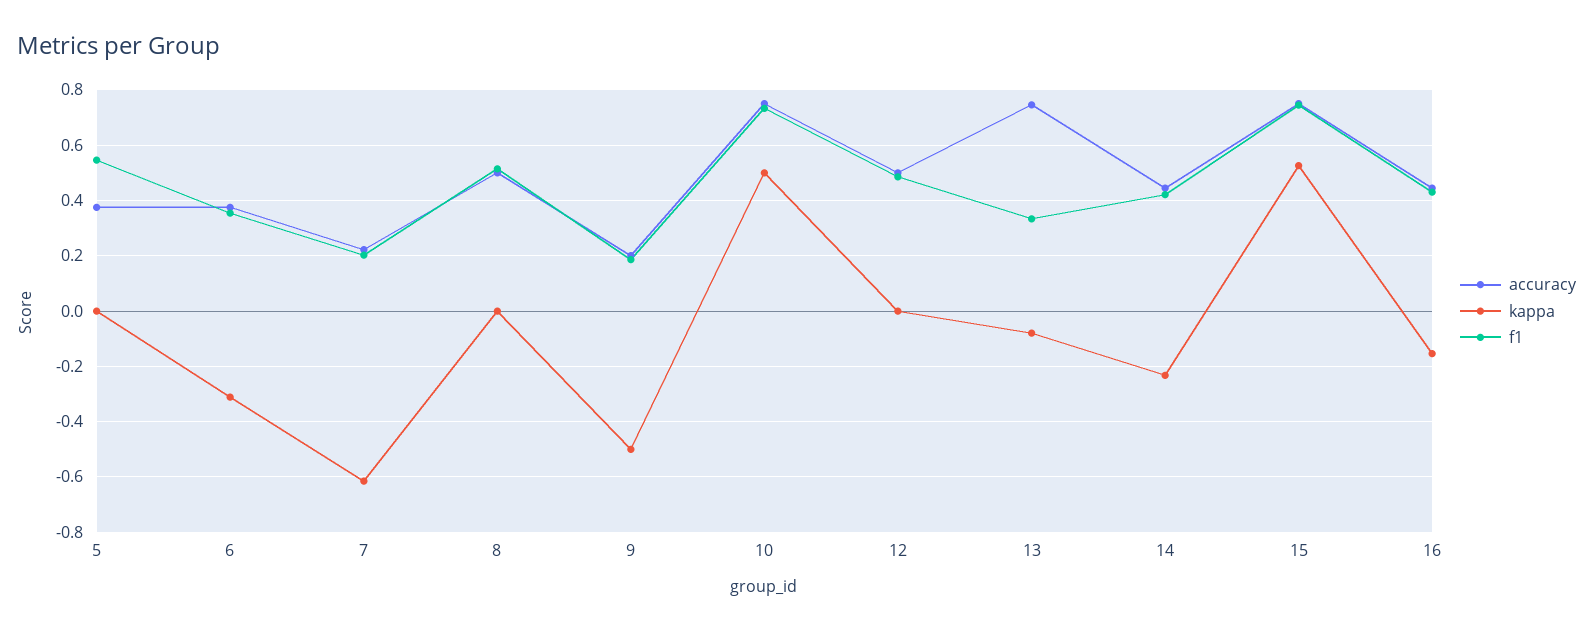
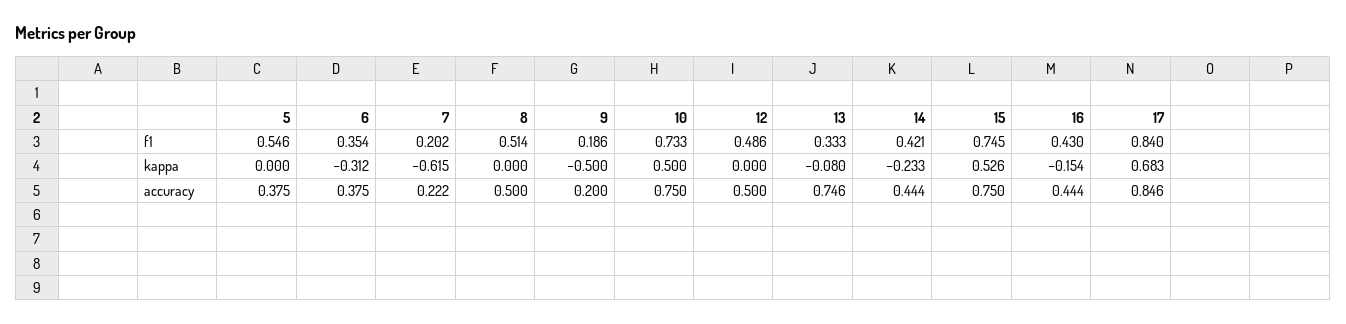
f1, 17: none -> 0.84
kappa, 17: none -> 0.683
accuracy, 17: none -> 0.846

